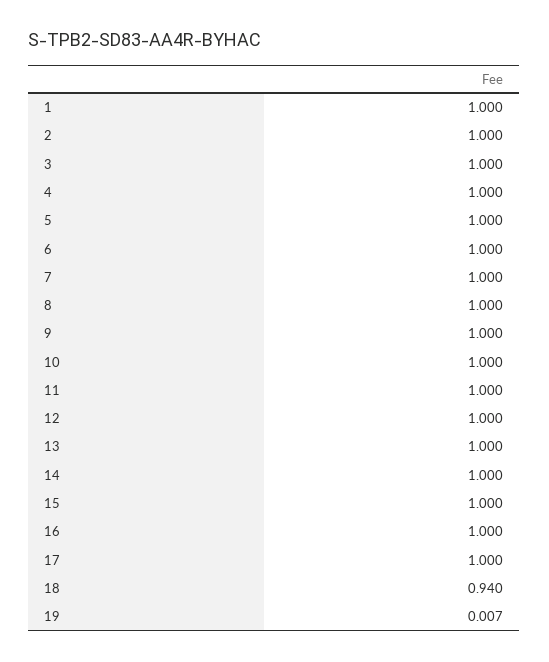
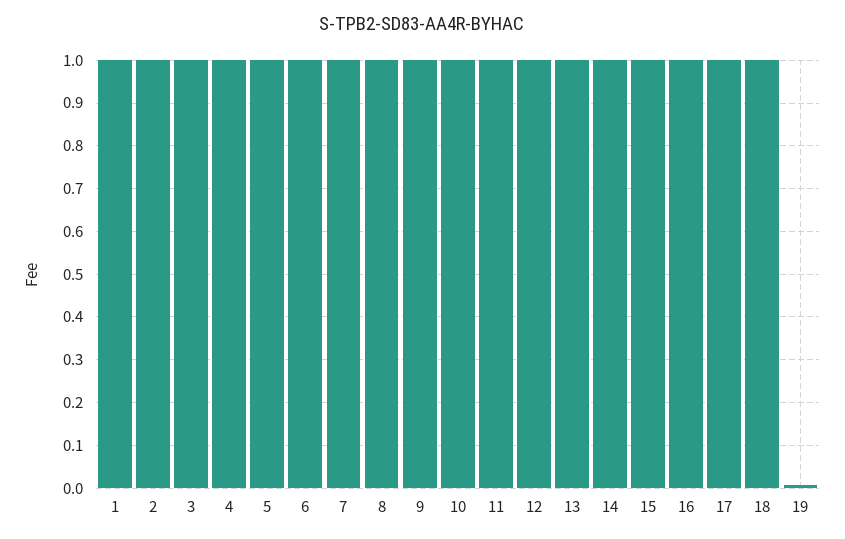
18: 0.94 -> 1

